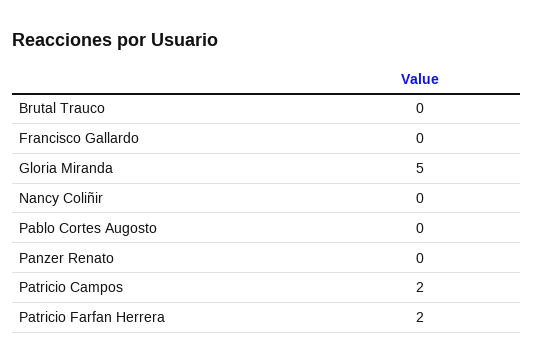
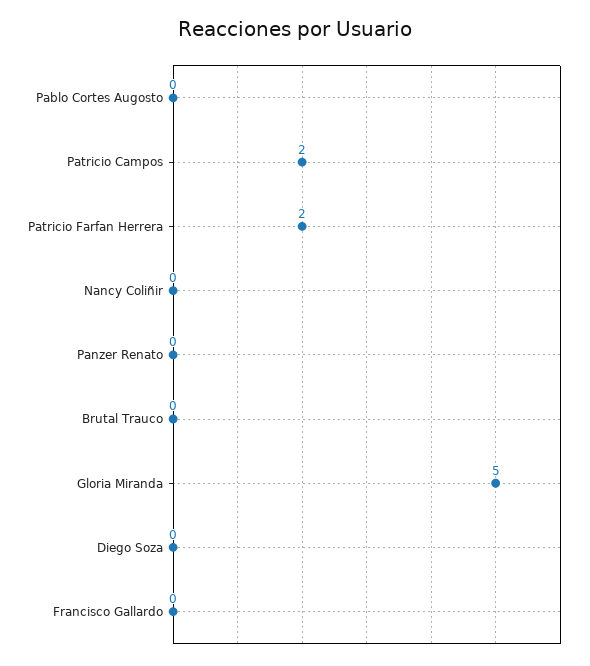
Diego Soza: none -> 0

